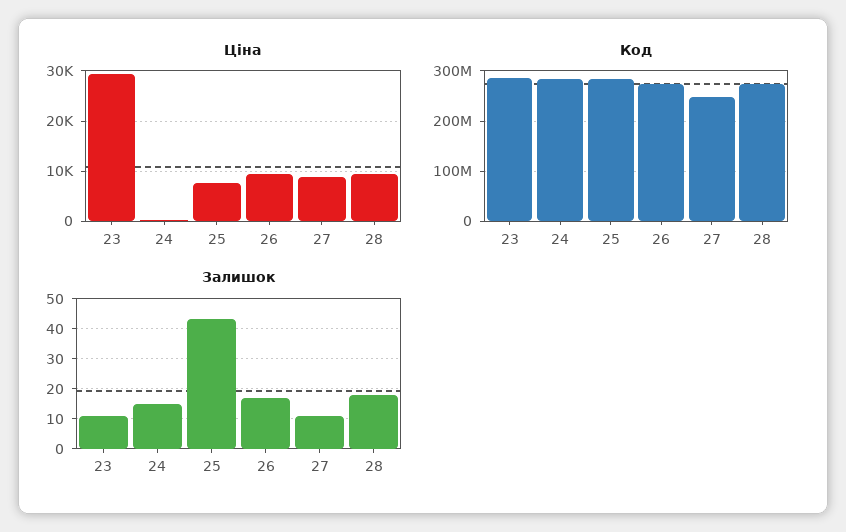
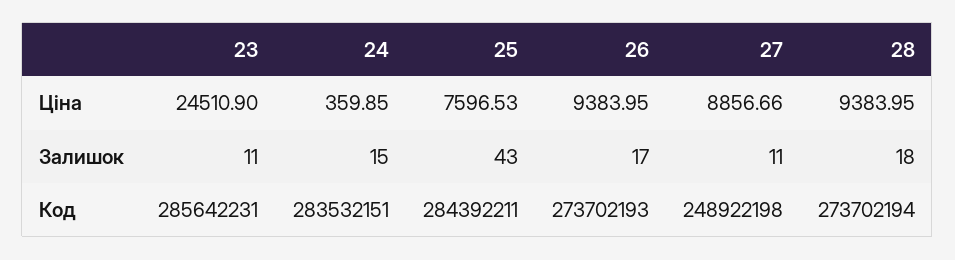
Ціна, 23: 30000 -> 24510.9

